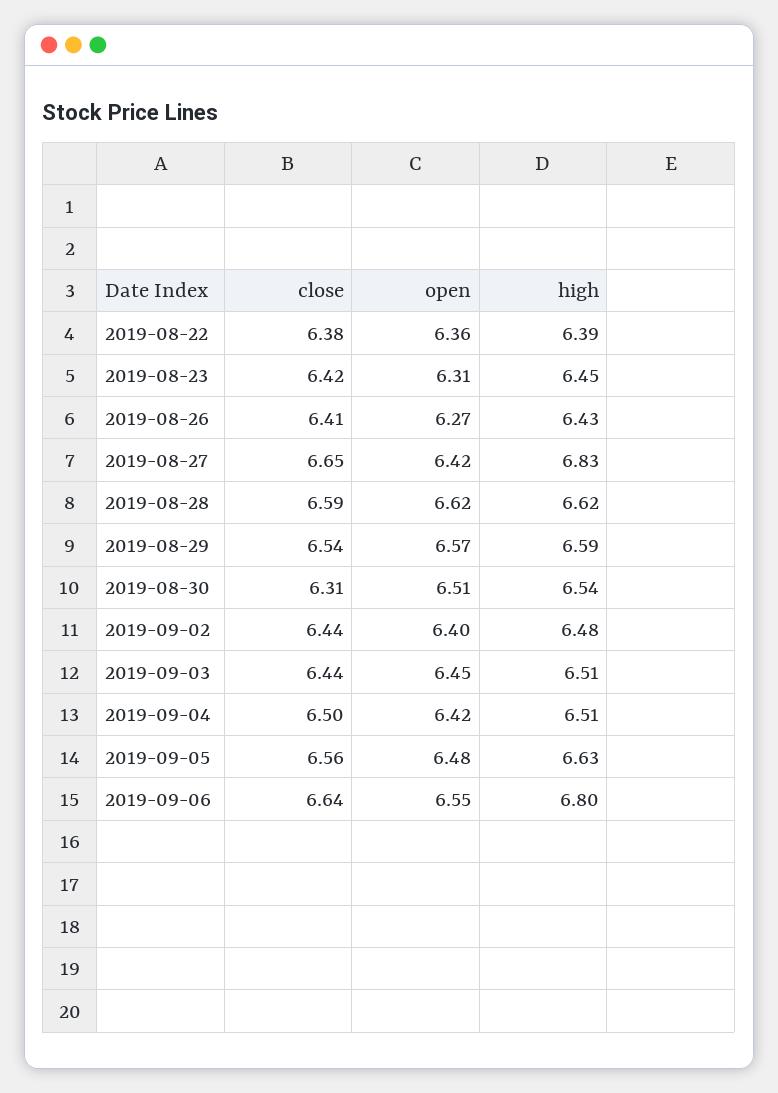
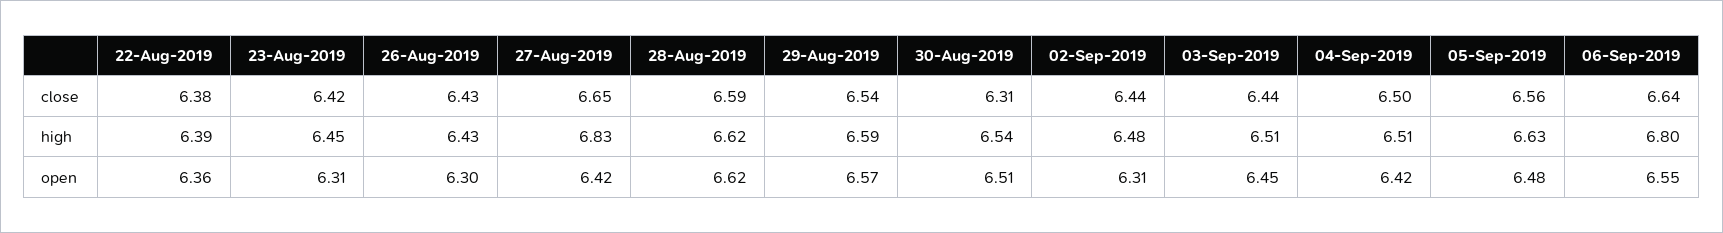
close, 2019-08-26: 6.41 -> 6.43
open, 2019-08-26: 6.27 -> 6.3
open, 2019-09-02: 6.4 -> 6.31

